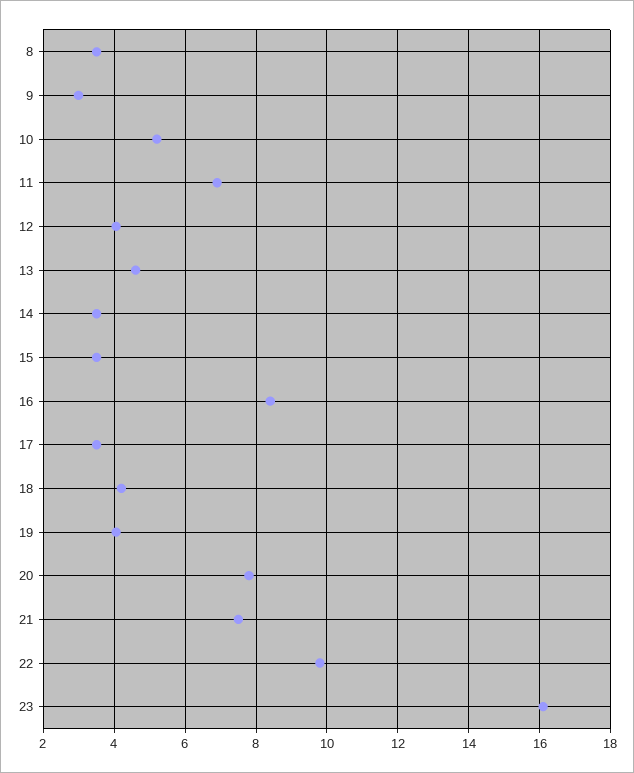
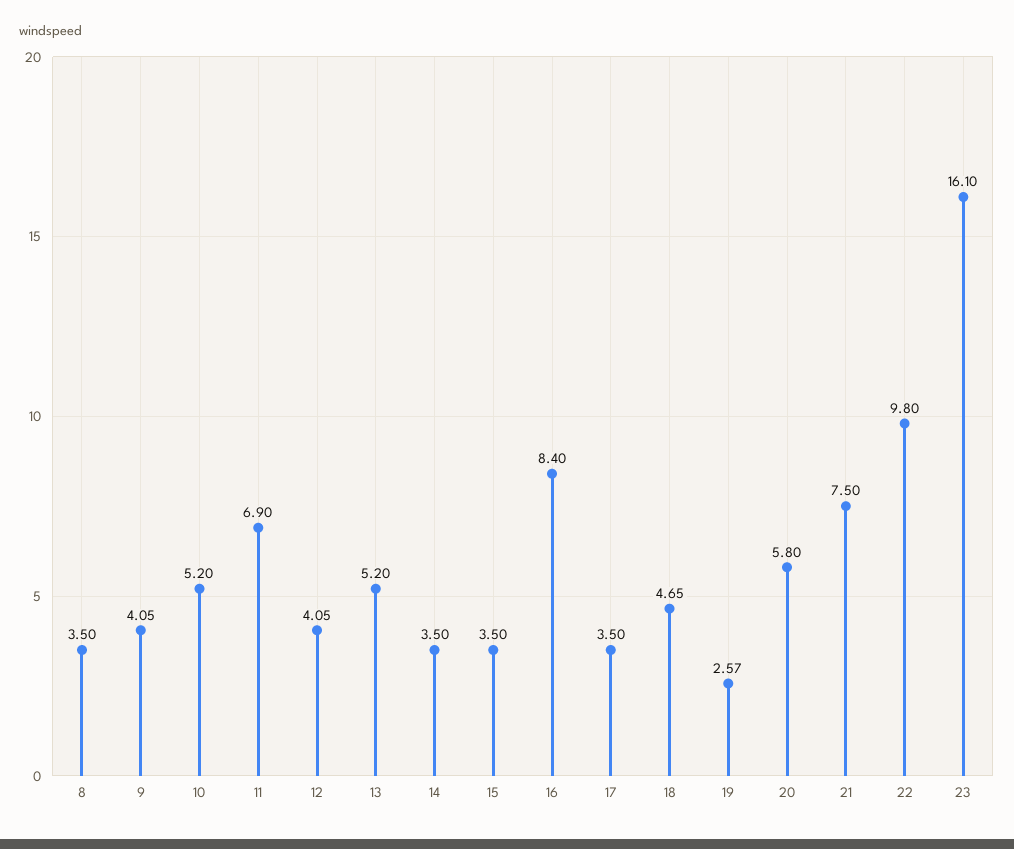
9: 3 -> 4.05
13: 4.6 -> 5.2
18: 4.2 -> 4.65
19: 4 -> 2.57
20: 7.8 -> 5.8

